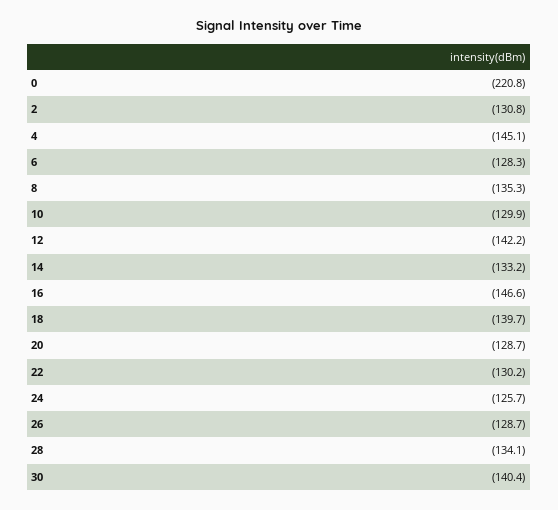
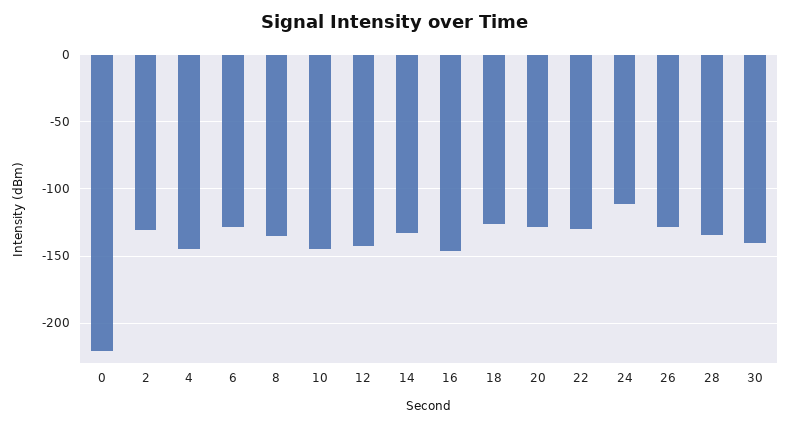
10: -129.9 -> -145
18: -139.7 -> -125
24: -125.7 -> -110

